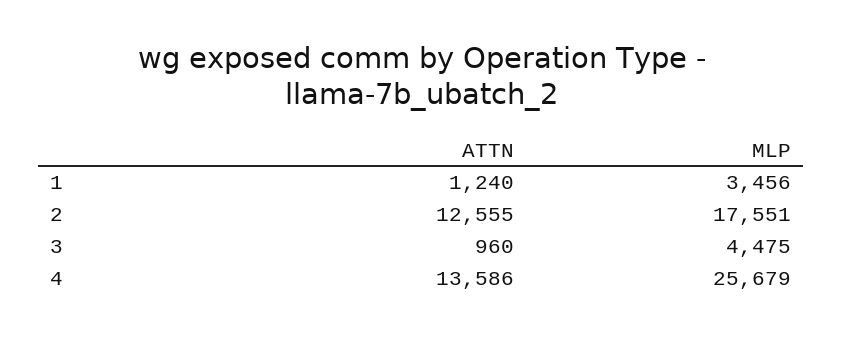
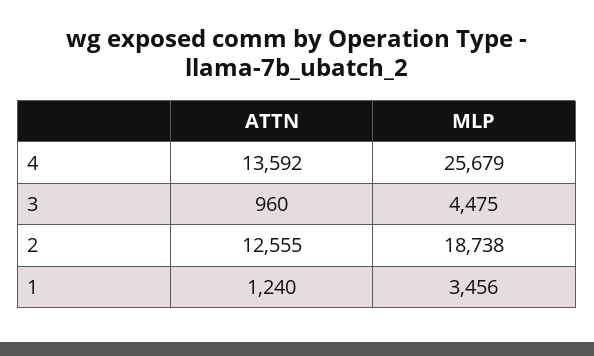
MLP, 2: 17551 -> 18738
ATTN, 4: 13586 -> 13592

